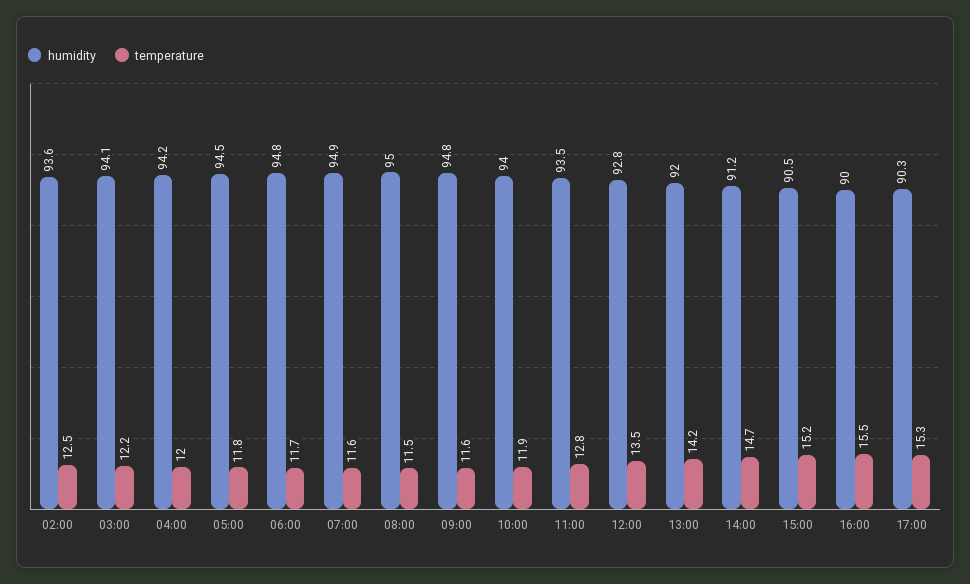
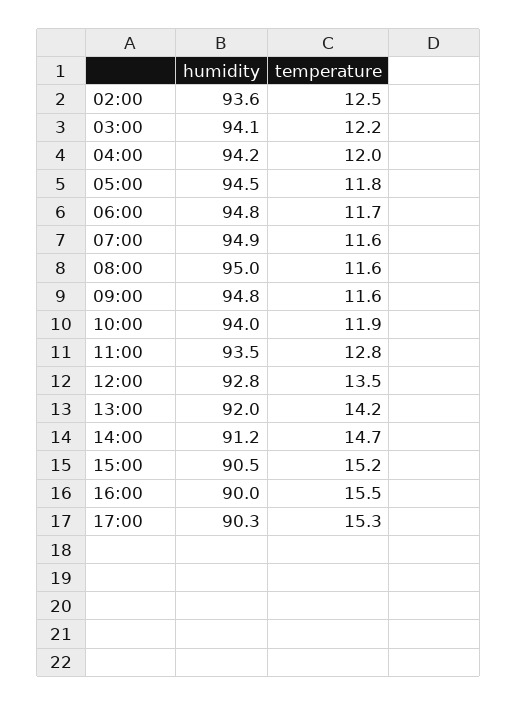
temperature, 08:00: 11.5 -> 11.6

